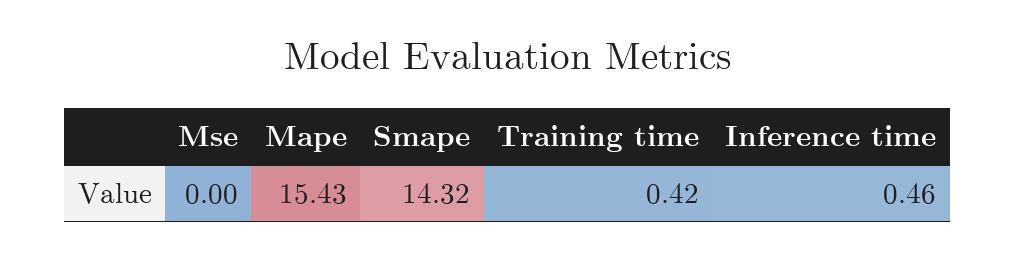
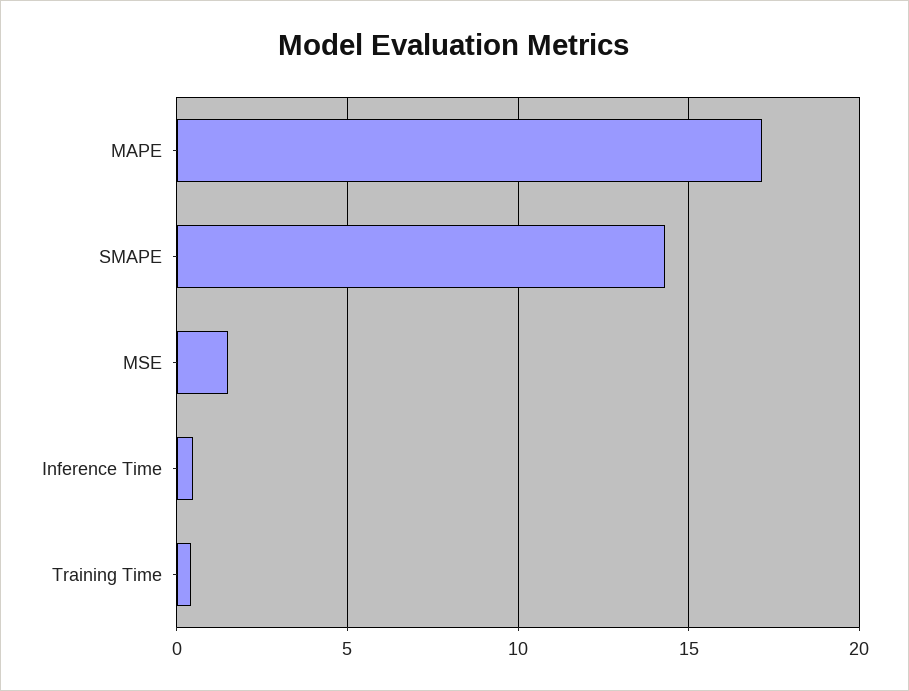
Mse: 0 -> 1.5
Mape: 15.43 -> 17

